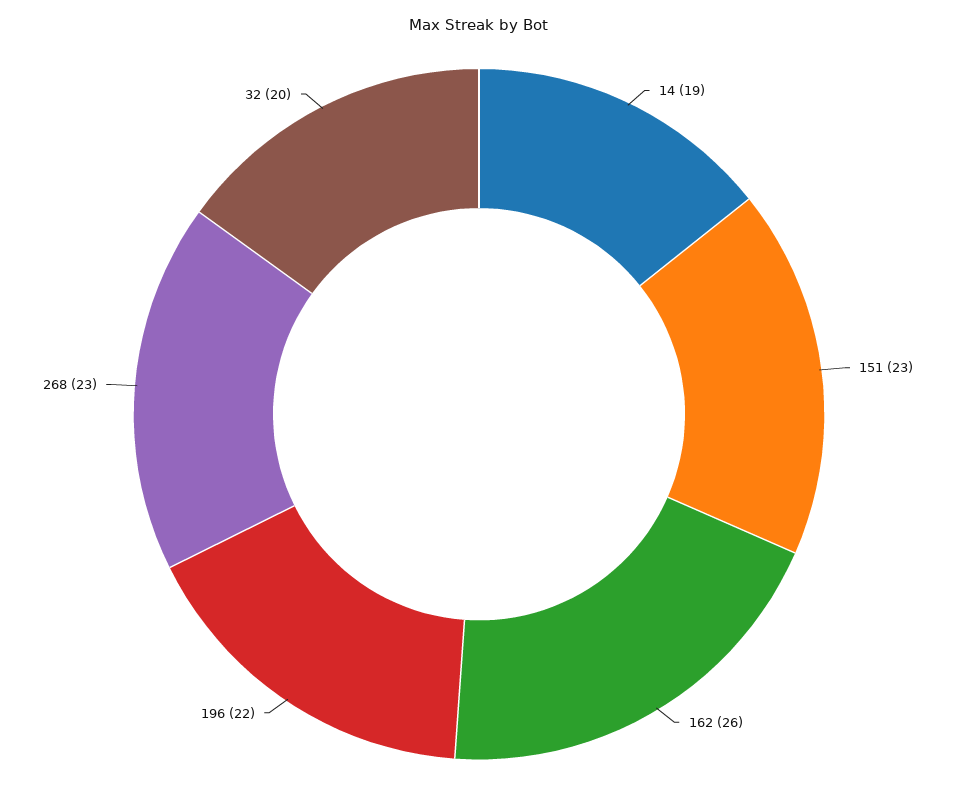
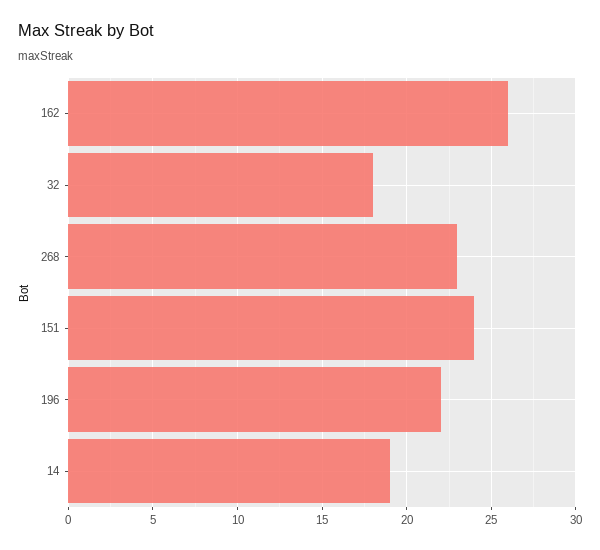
151: 23 -> 24
32: 20 -> 18

